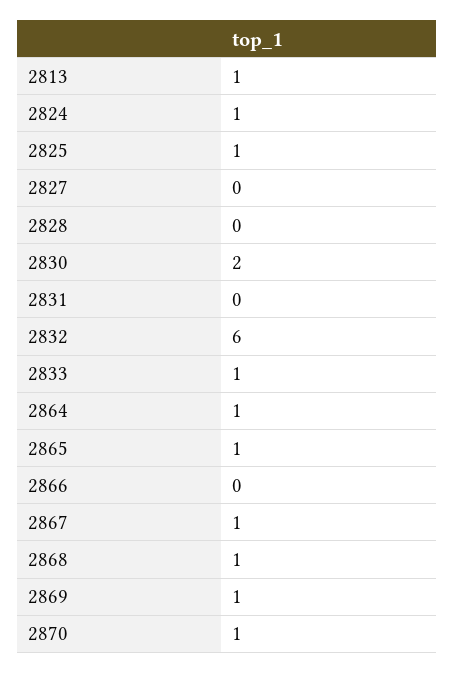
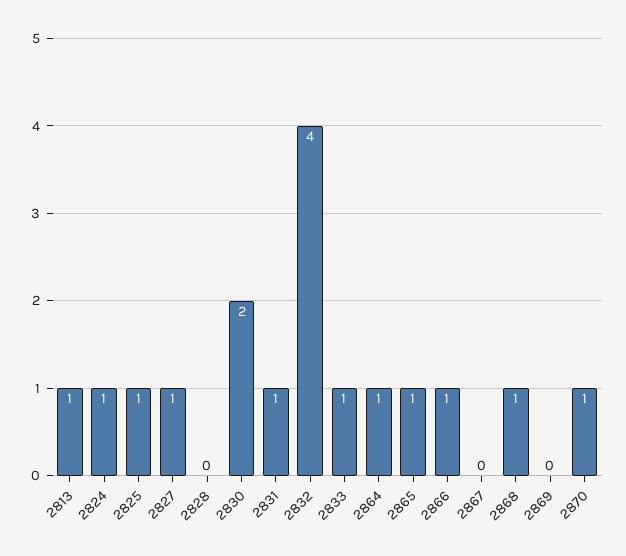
2827: 0 -> 1
2831: 0 -> 1
2832: 6 -> 4
2866: 0 -> 1
2867: 1 -> 0
2869: 1 -> 0

